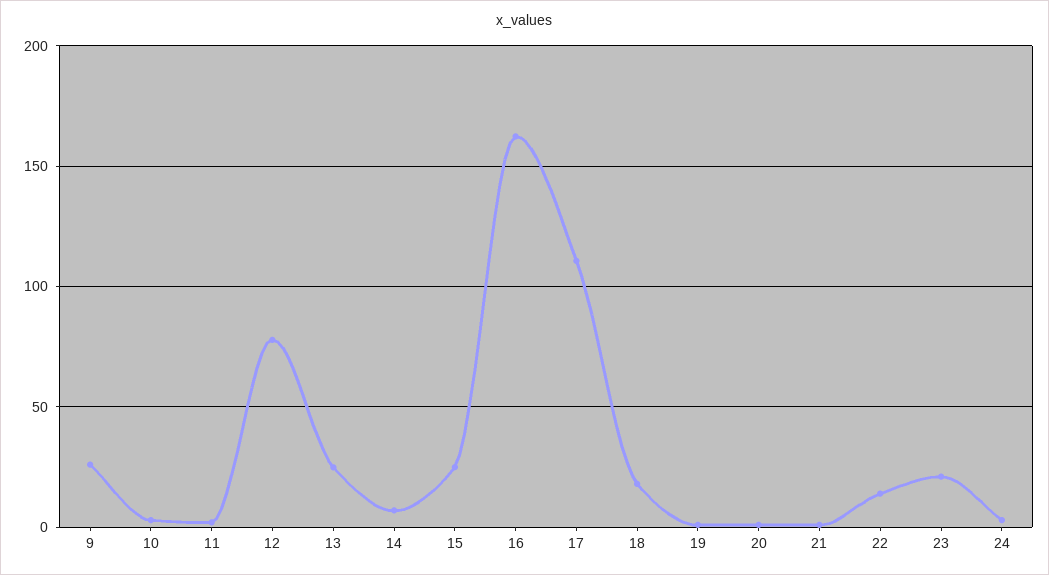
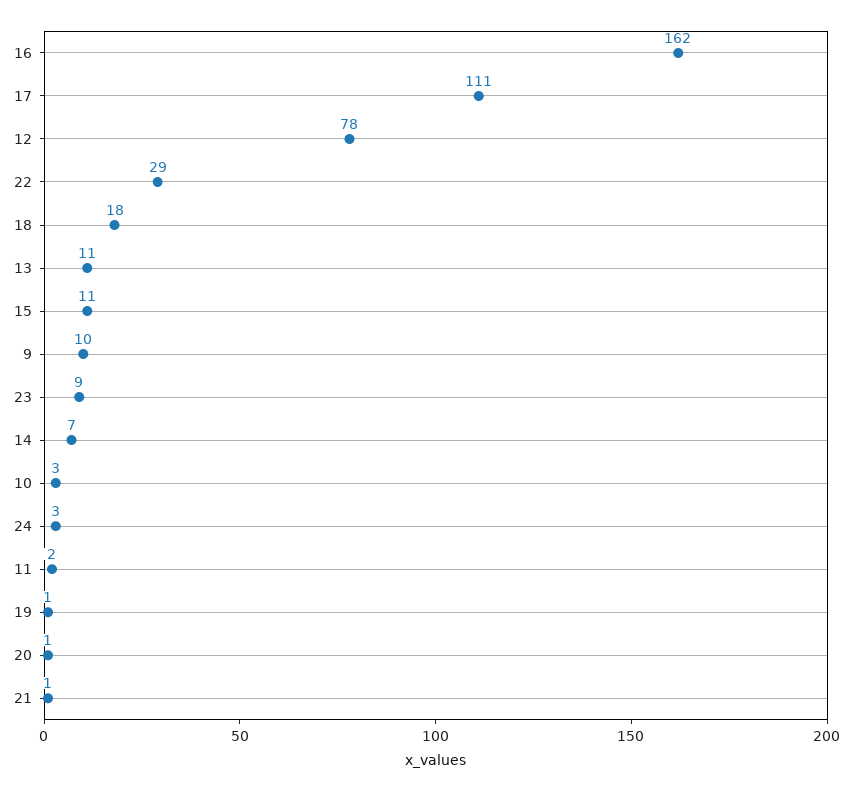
9: 25 -> 10
13: 25 -> 11
15: 25 -> 11
22: 15 -> 29
23: 20 -> 9

